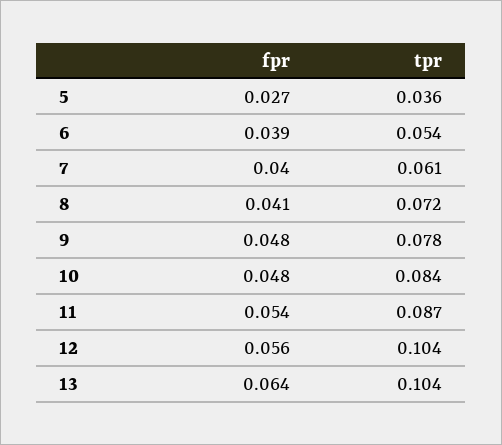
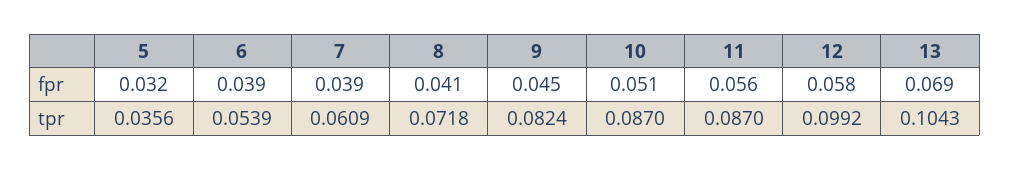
fpr, 5: 0.027 -> 0.032
fpr, 7: 0.04 -> 0.039
fpr, 9: 0.048 -> 0.045
tpr, 9: 0.078 -> 0.0824
fpr, 10: 0.048 -> 0.051
tpr, 10: 0.084 -> 0.087
fpr, 11: 0.054 -> 0.056
fpr, 12: 0.056 -> 0.058
tpr, 12: 0.104 -> 0.0992
fpr, 13: 0.064 -> 0.069

